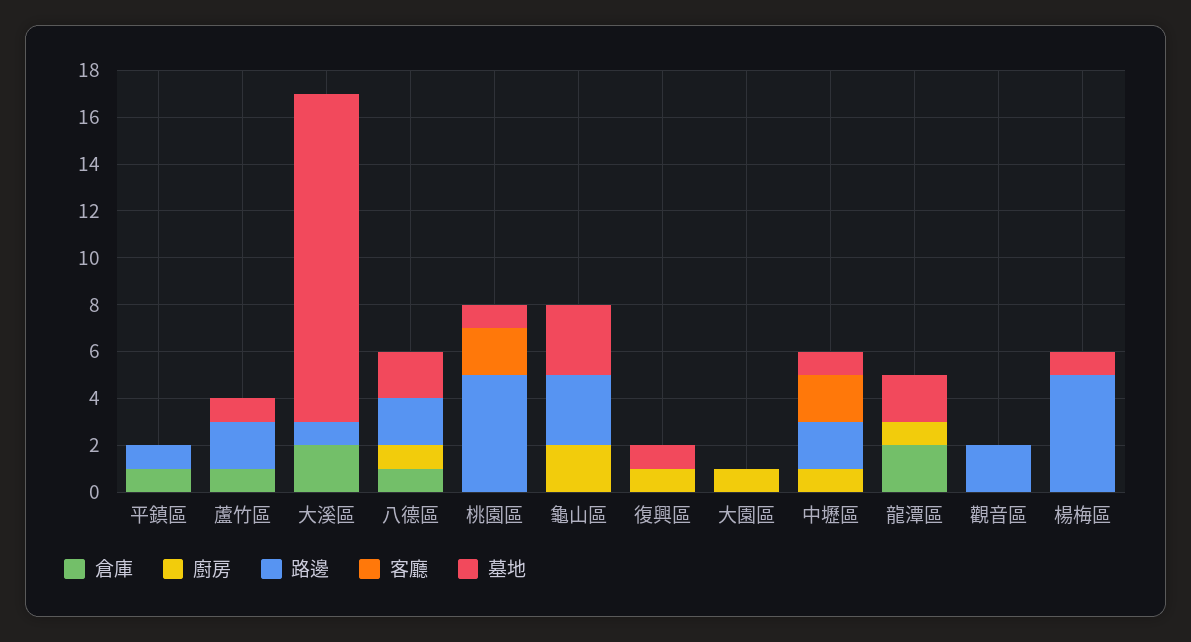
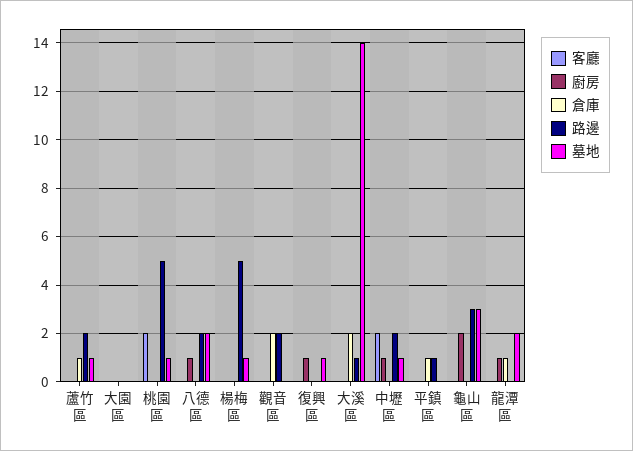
倉庫, 八德區: 1 -> 0
廚房, 大園區: 1 -> 0
倉庫, 龍潭區: 2 -> 1
倉庫, 觀音區: 0 -> 2

